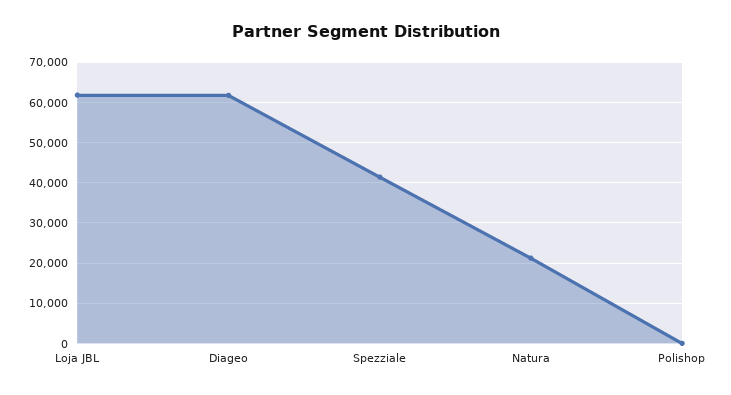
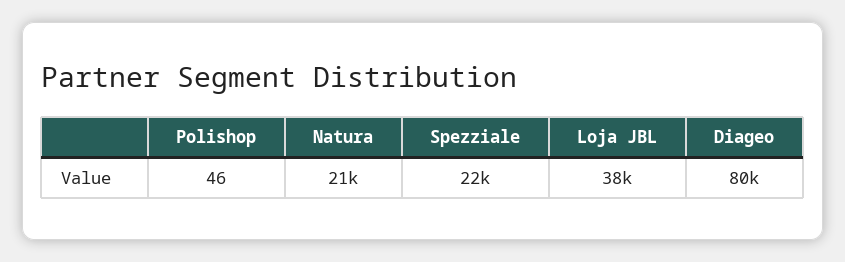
Loja JBL: 62000 -> 38000
Diageo: 62000 -> 80000
Spezziale: 42000 -> 22000

